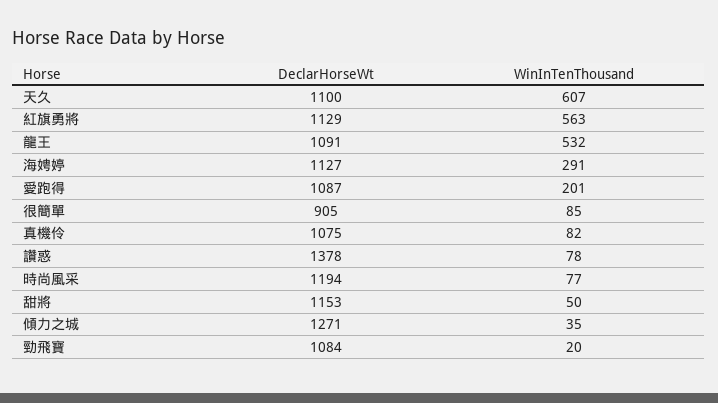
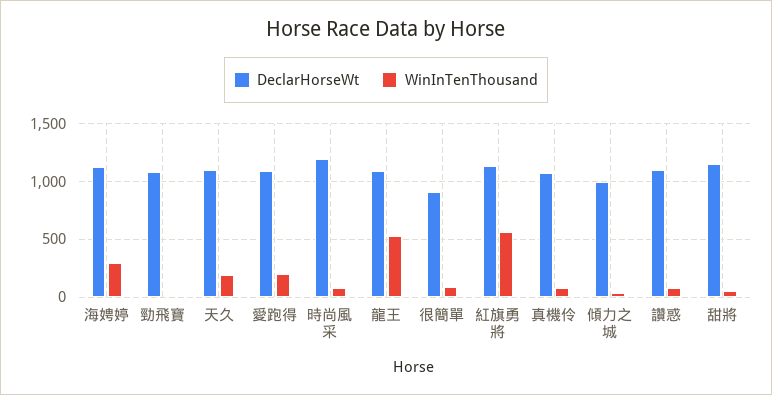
WinInTenThousand, 天久: 607 -> 200
DeclarHorseWt, 讚惑: 1378 -> 1100
DeclarHorseWt, 傾力之城: 1271 -> 1000

